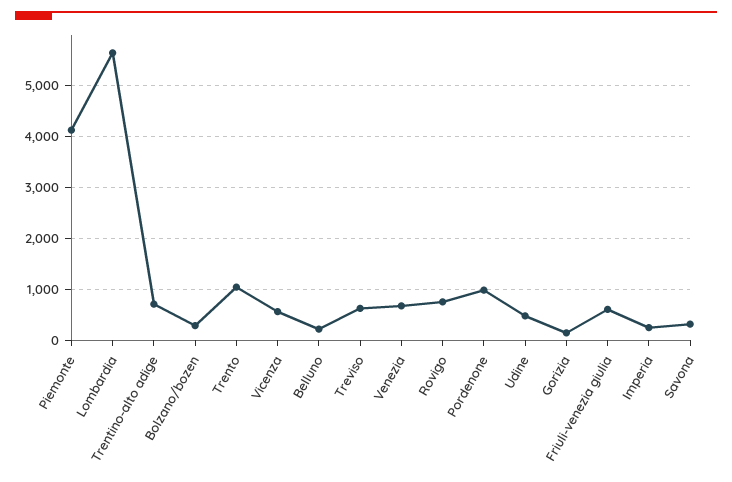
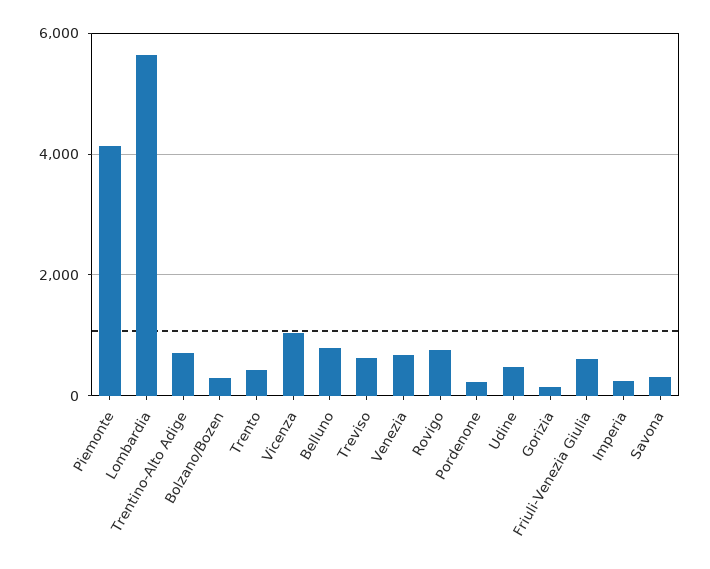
Trento: 1000 -> 400
Vicenza: 600 -> 1000
Belluno: 200 -> 800
Pordenone: 1000 -> 200

